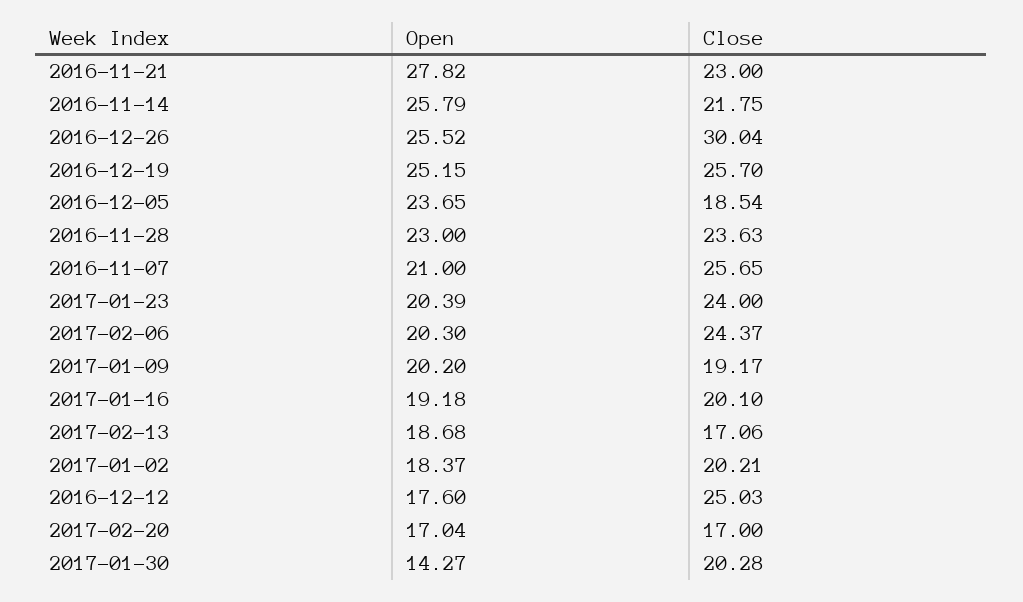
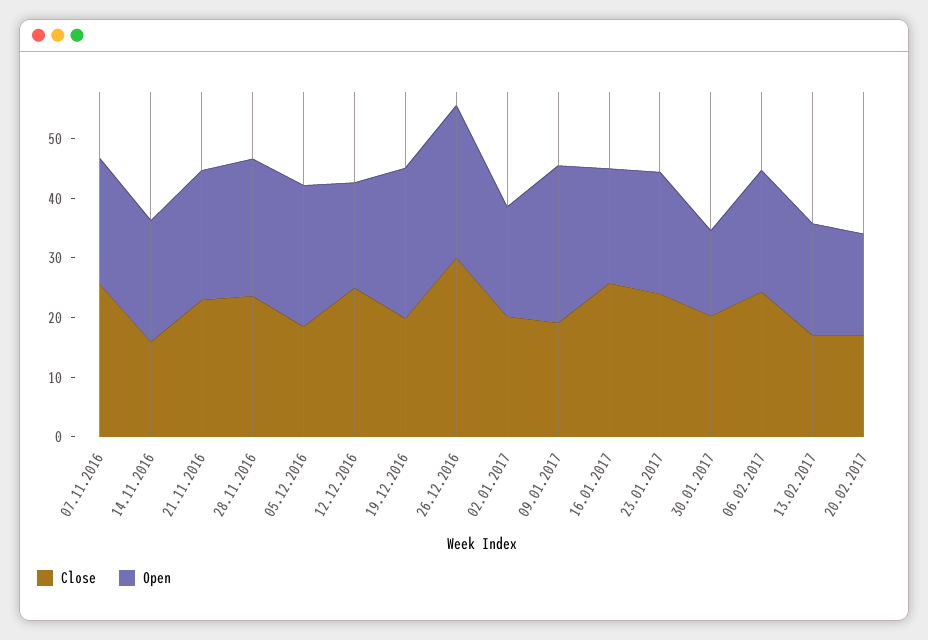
Open, 2016-11-21: 27.82 -> 22
Open, 2016-11-14: 25.79 -> 20
Close, 2016-11-14: 21.75 -> 16
Close, 2016-12-19: 25.7 -> 20
Open, 2017-01-09: 20.2 -> 26
Close, 2017-01-16: 20.1 -> 26

